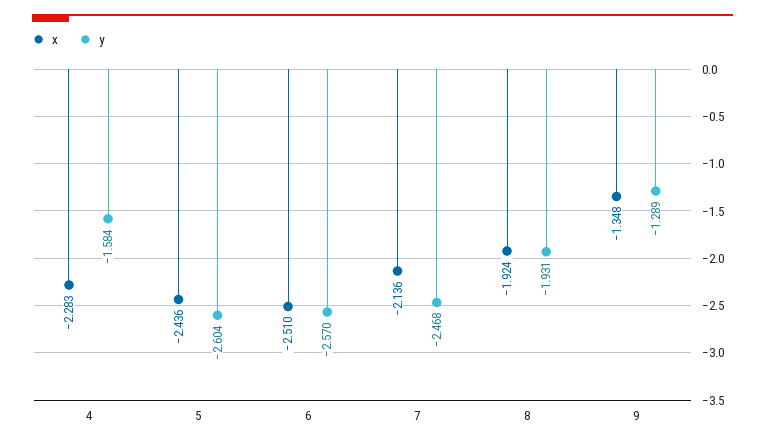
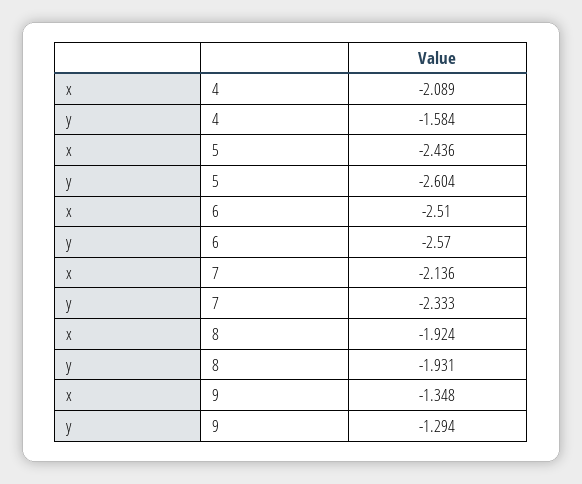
x, 4: -2.283 -> -2.089
y, 7: -2.468 -> -2.333
y, 9: -1.289 -> -1.294

